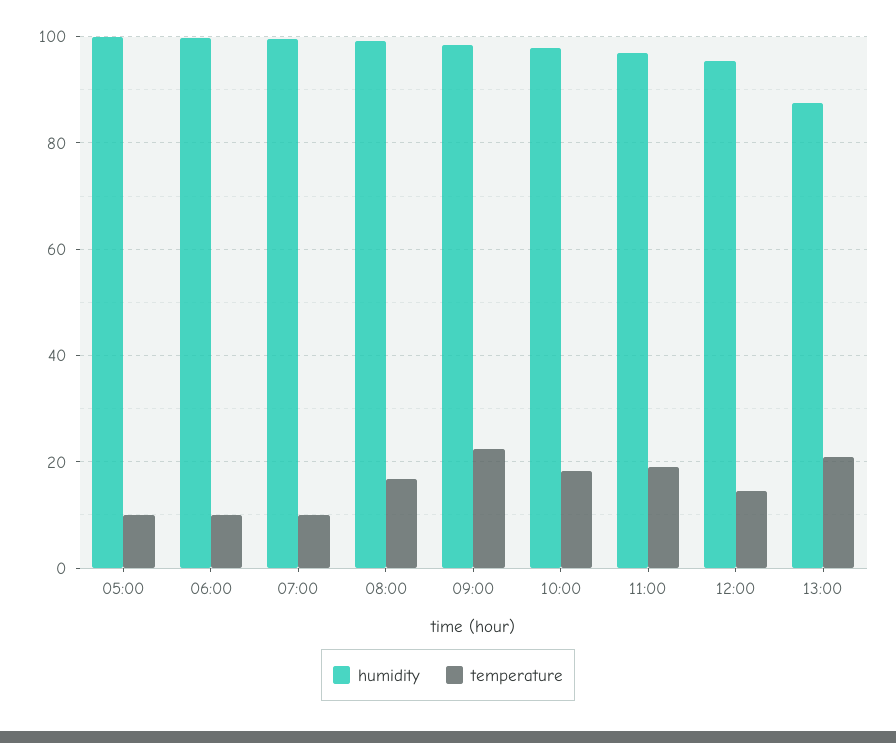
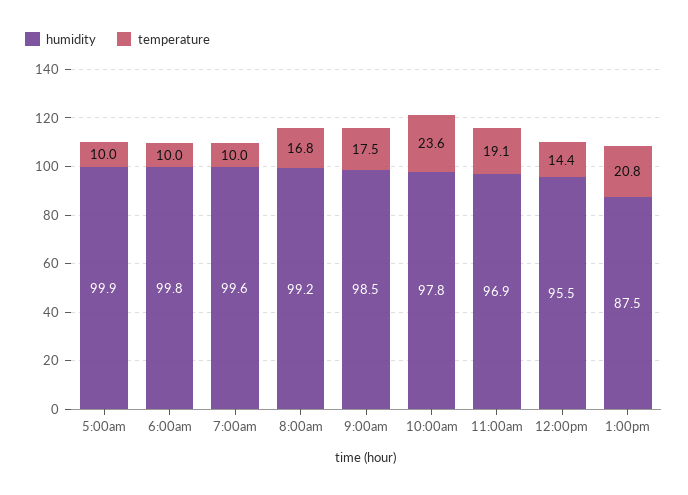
temperature, 09:00: 22 -> 17.5
temperature, 10:00: 18 -> 23.6

